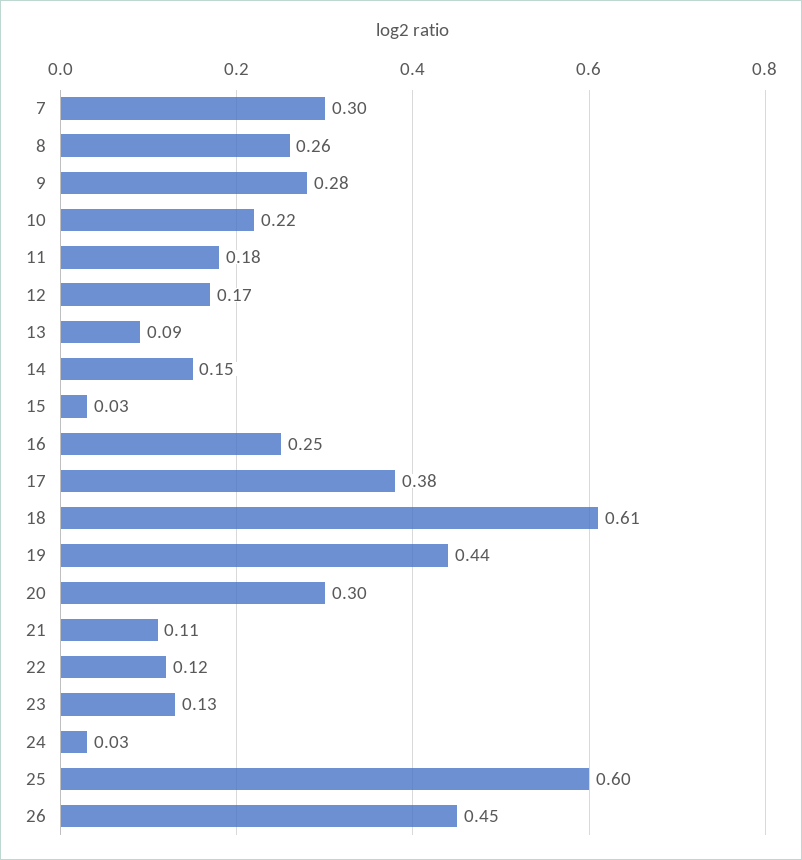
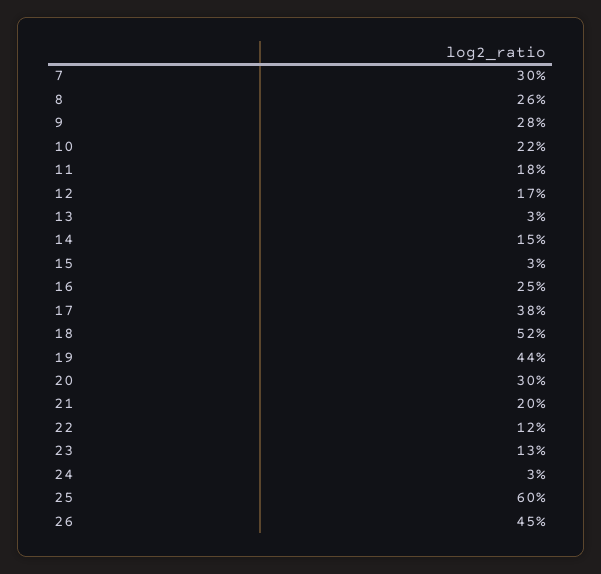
13: 0.09 -> 0.03
18: 0.61 -> 0.52
21: 0.11 -> 0.2

